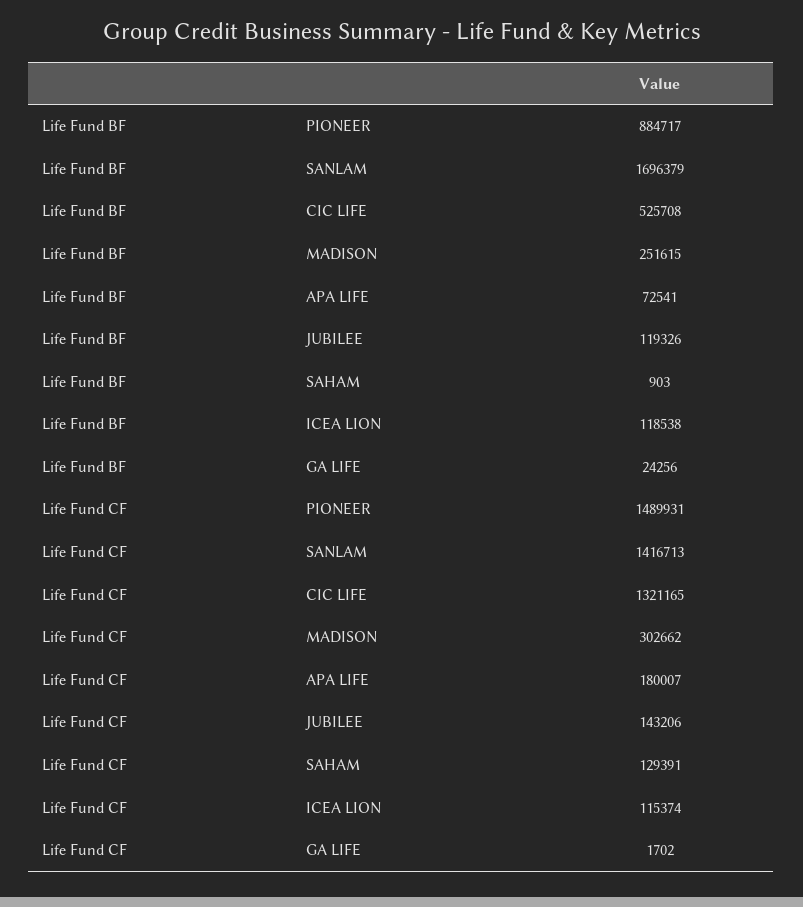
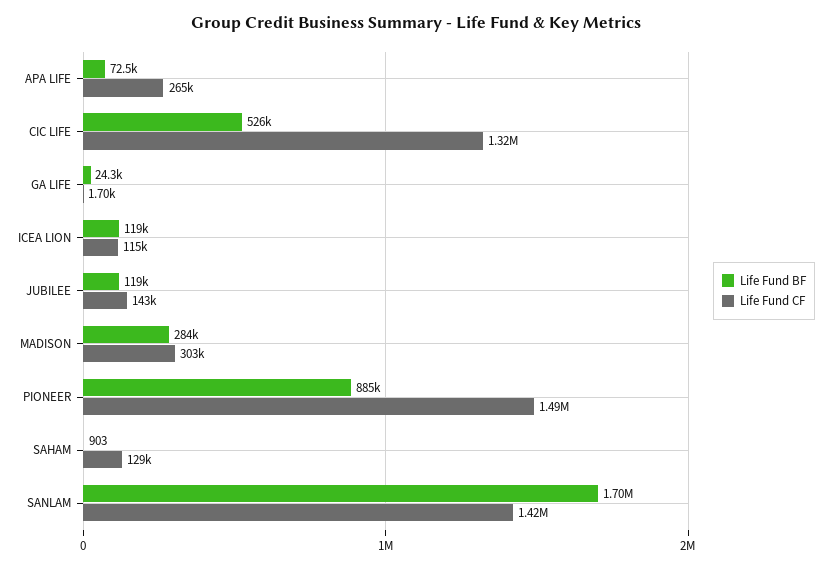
Life Fund BF, MADISON: 251615 -> 284000
Life Fund CF, APA LIFE: 180007 -> 265000

